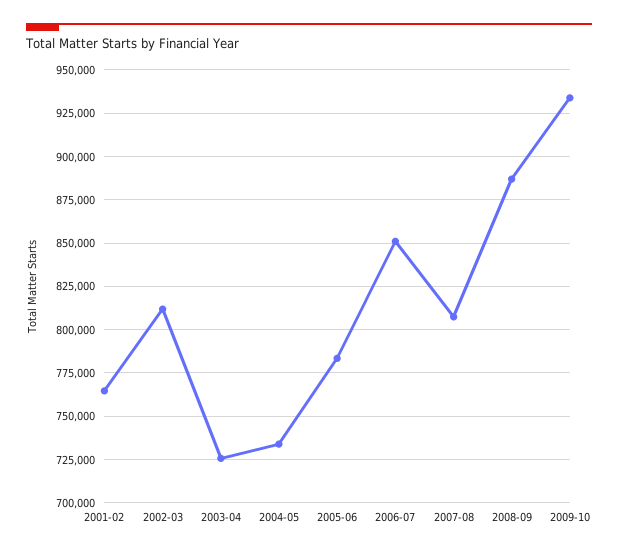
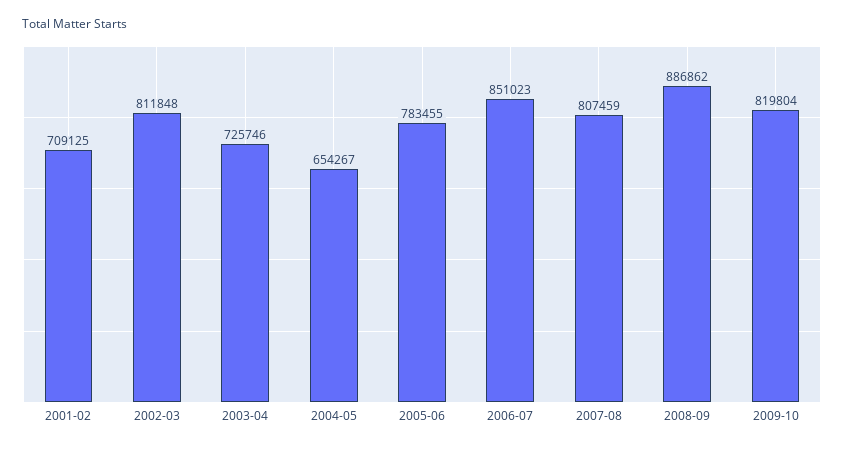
2001-02: 765000 -> 709125
2004-05: 735000 -> 654267
2009-10: 935000 -> 819804

